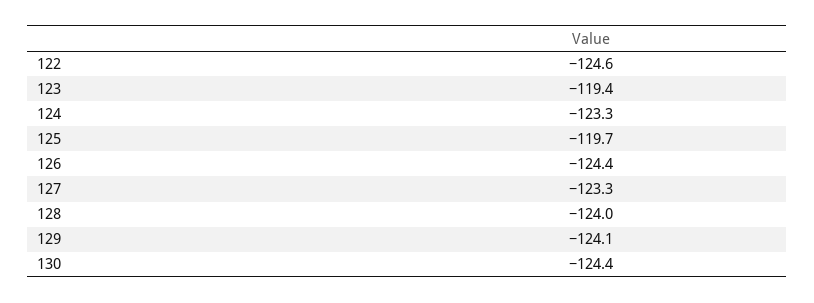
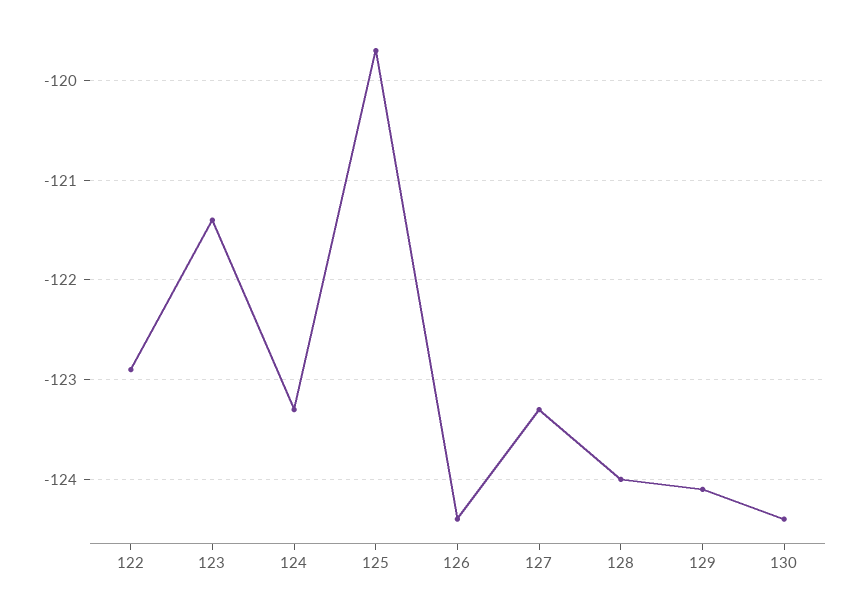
122: -124.6 -> -122.9
123: -119.4 -> -121.4

